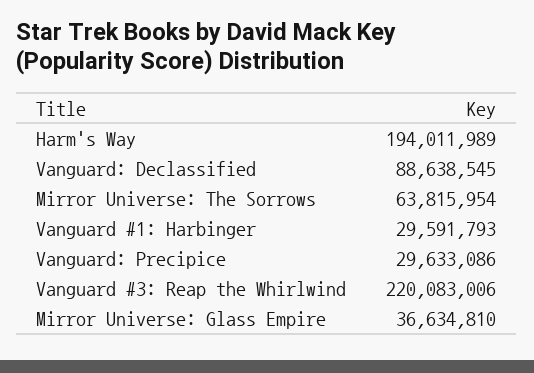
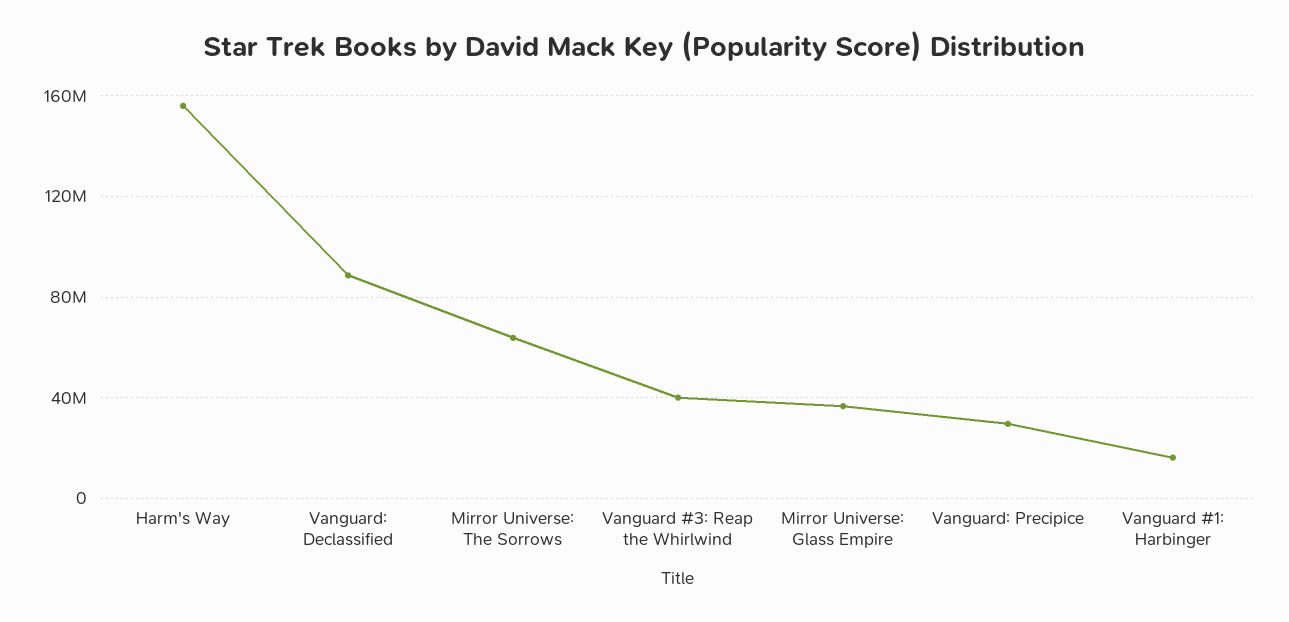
Harm's Way: 194011989 -> 155000000
Vanguard #1: Harbinger: 29591793 -> 15000000
Vanguard #3: Reap the Whirlwind: 220083006 -> 40000000

